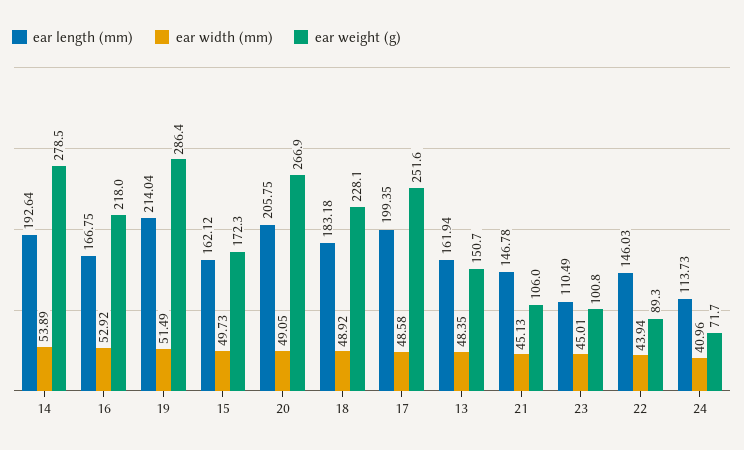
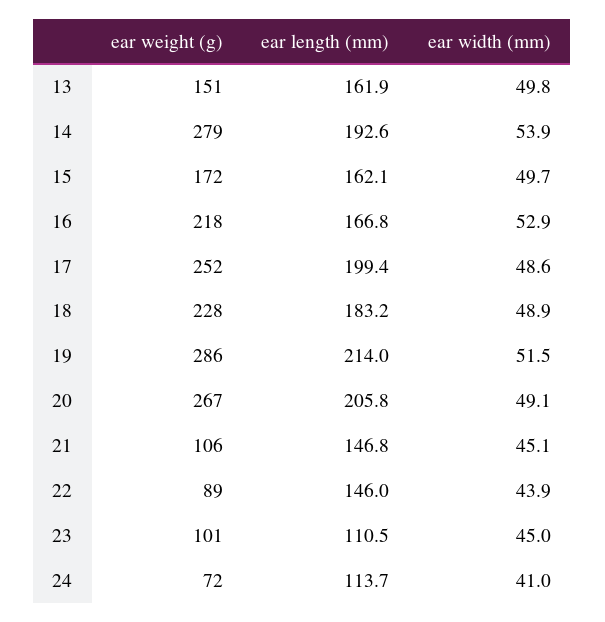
ear width (mm), 13: 48.35 -> 49.8

